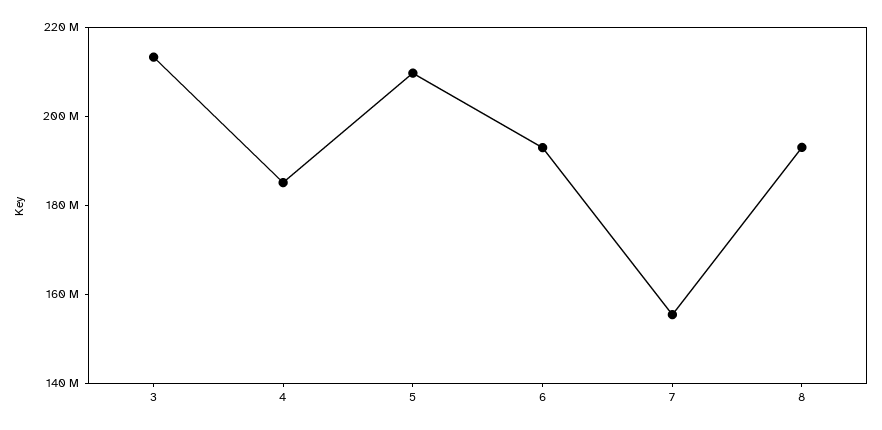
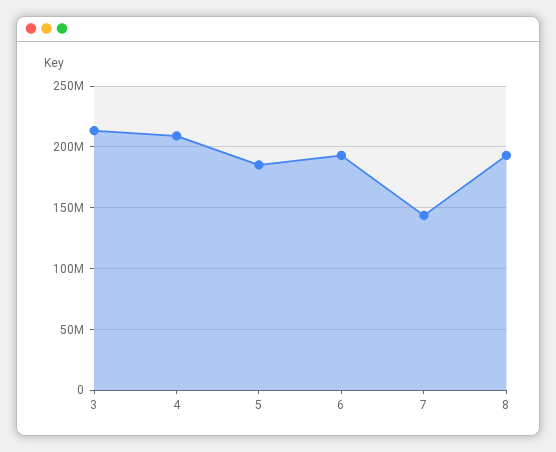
4: 185000000 -> 210000000
5: 210000000 -> 185000000
7: 155000000 -> 145000000

